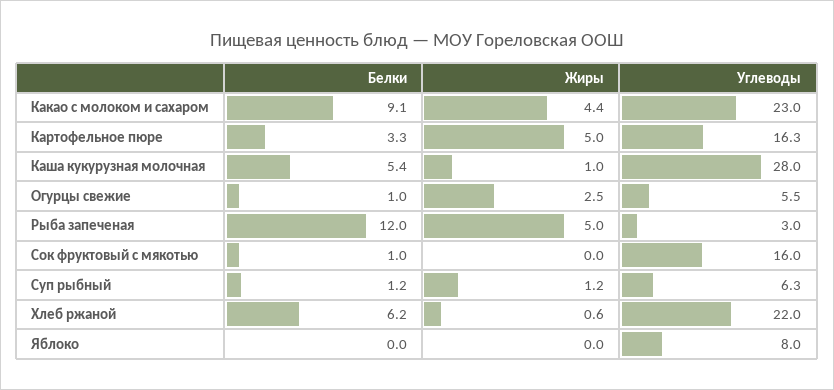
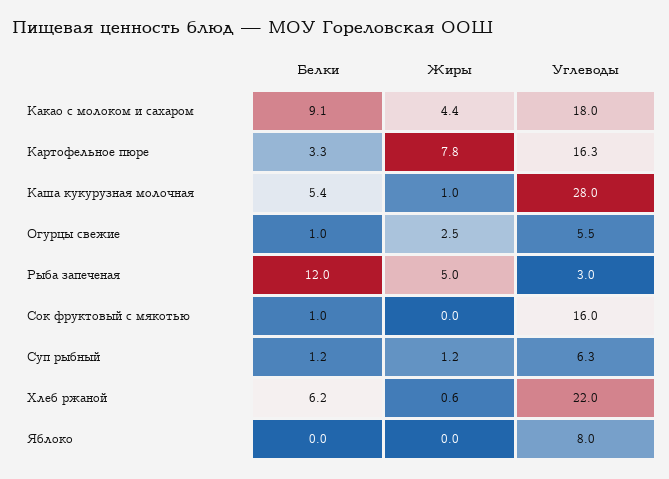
Углеводы, Какао с молоком и сахаром: 23 -> 18
Жиры, Картофельное пюре: 5 -> 7.8

